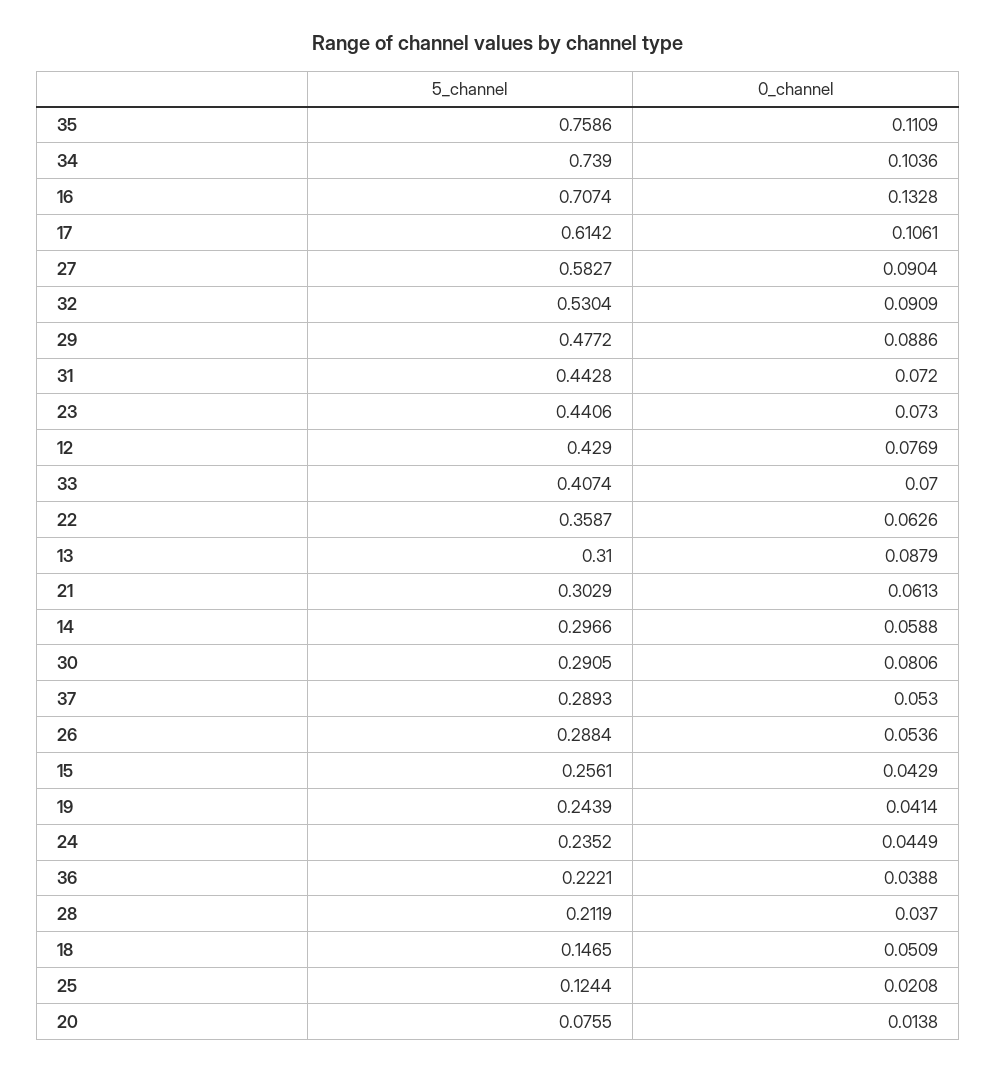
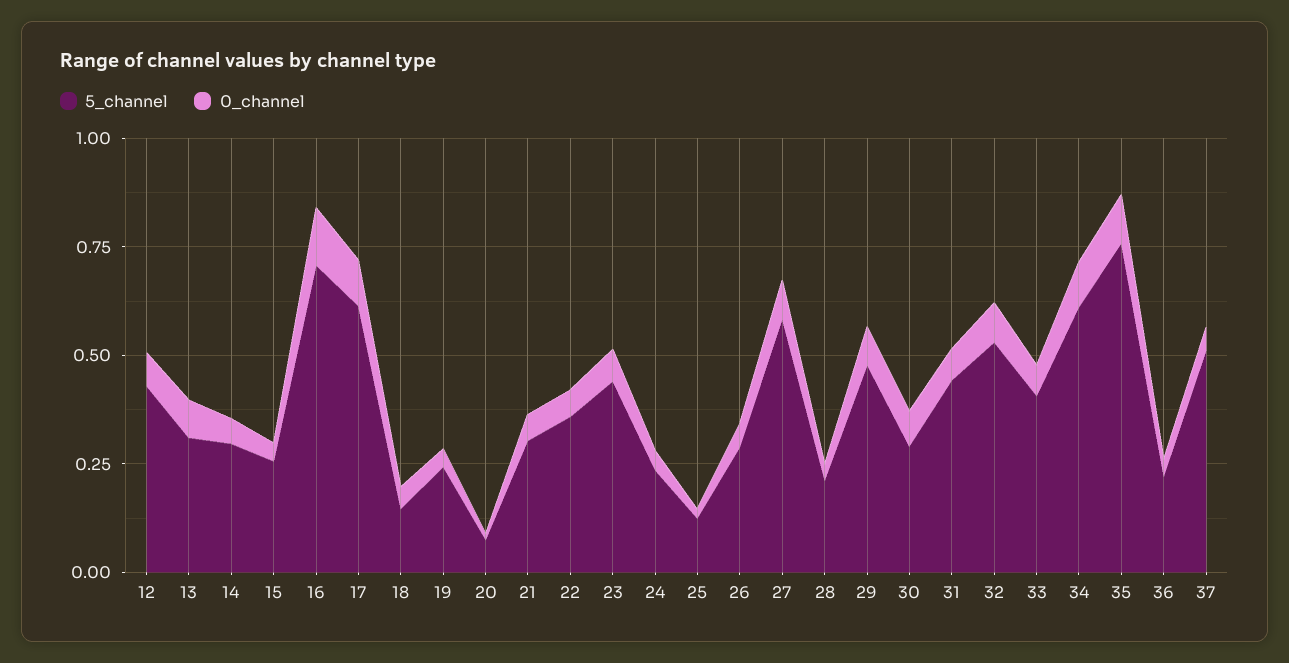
5_channel, 34: 0.739 -> 0.6
5_channel, 37: 0.2893 -> 0.5

